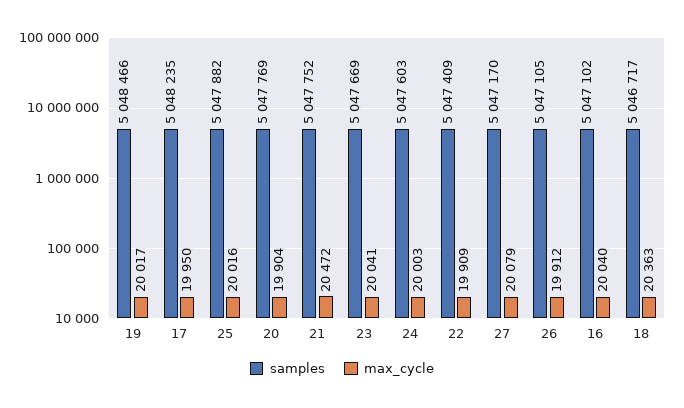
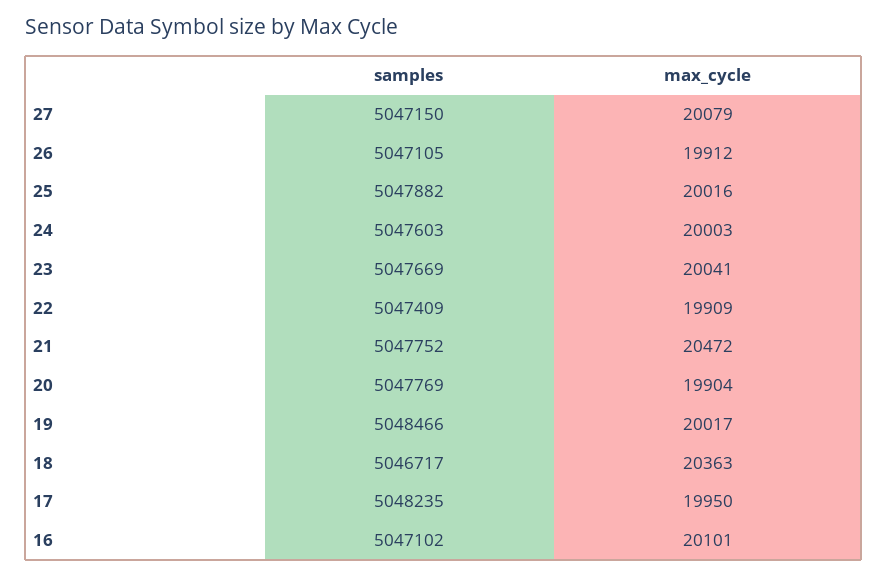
samples, 27: 5047170 -> 5047150
max_cycle, 16: 20040 -> 20101

